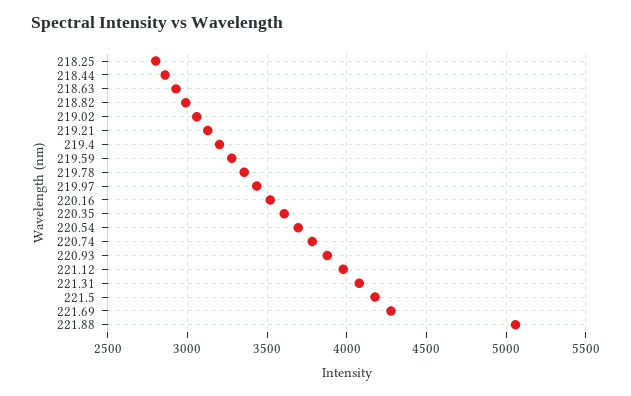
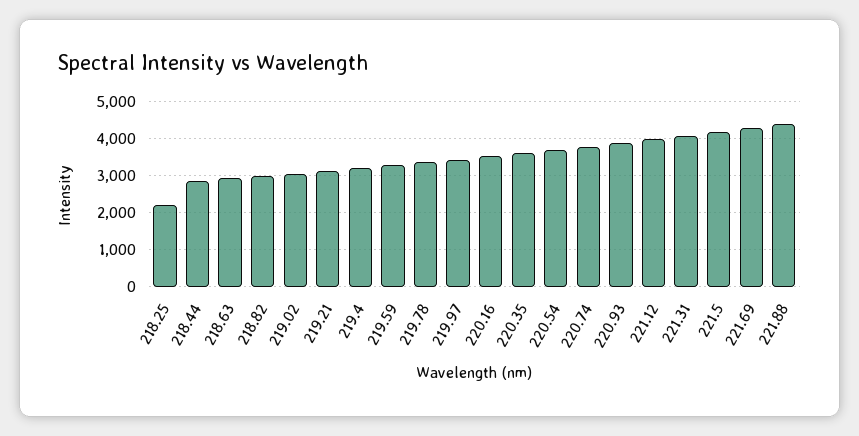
218.25: 2800 -> 2200
221.88: 5050 -> 4400

